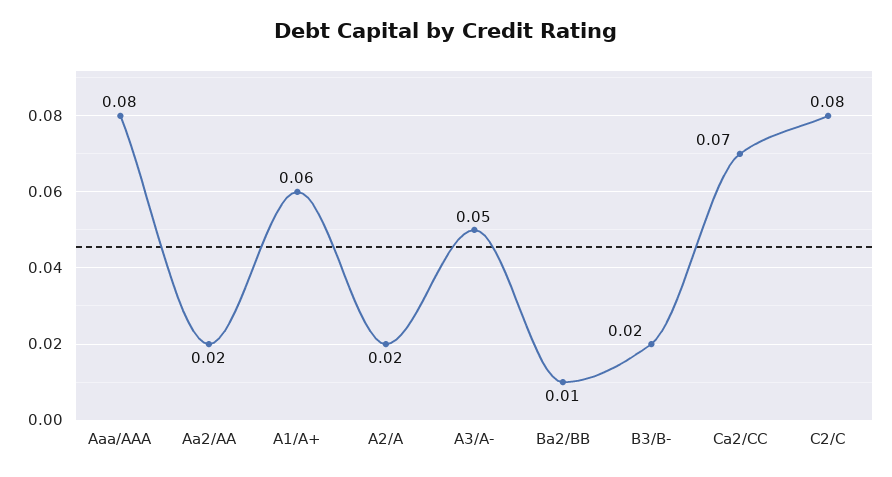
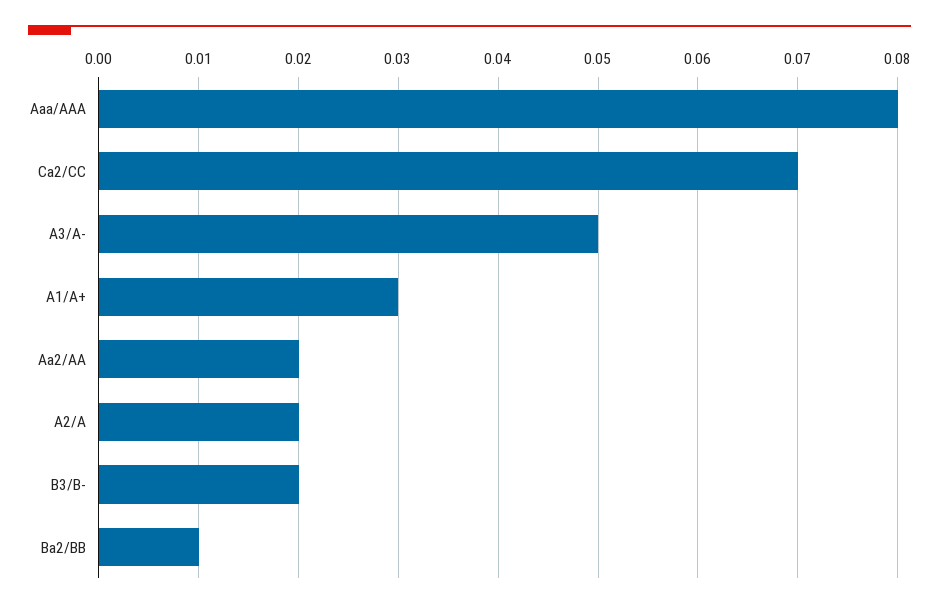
A1/A+: 0.06 -> 0.03
C2/C: 0.08 -> none

